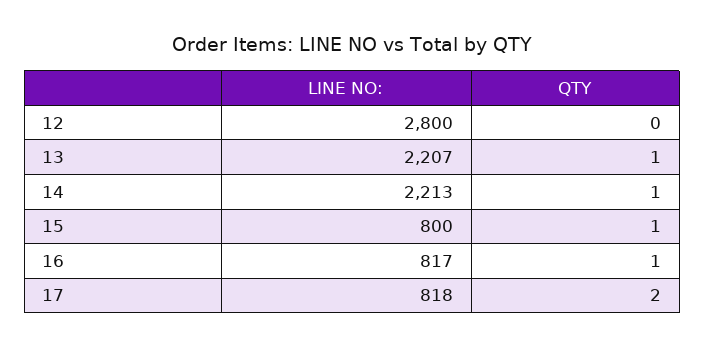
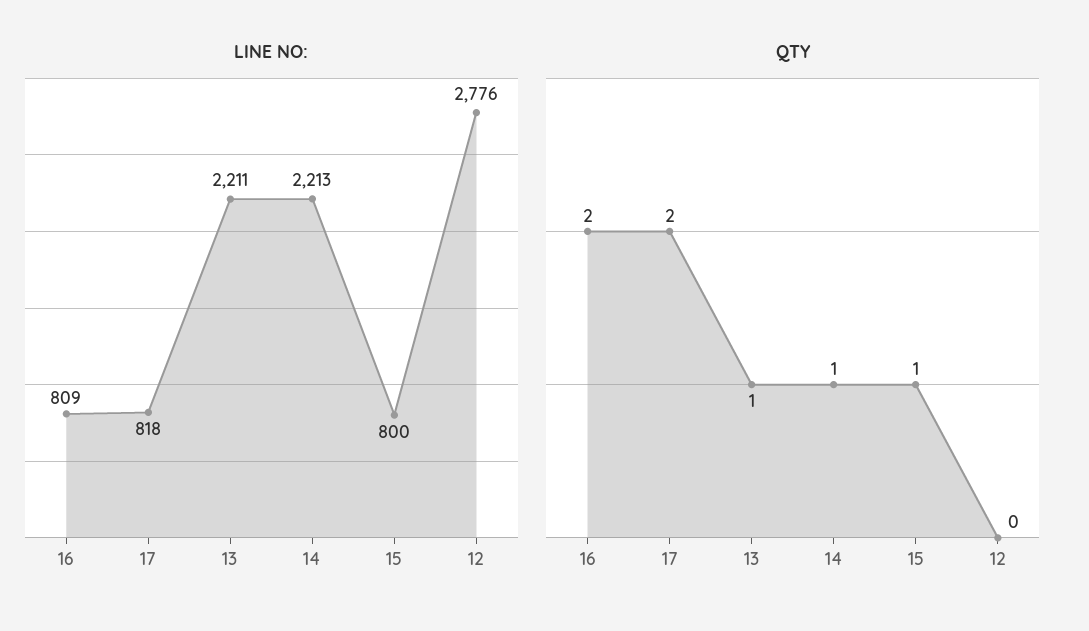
LINE NO:, 12: 2800 -> 2776
LINE NO:, 13: 2207 -> 2211
LINE NO:, 16: 817 -> 809
QTY, 16: 1 -> 2

